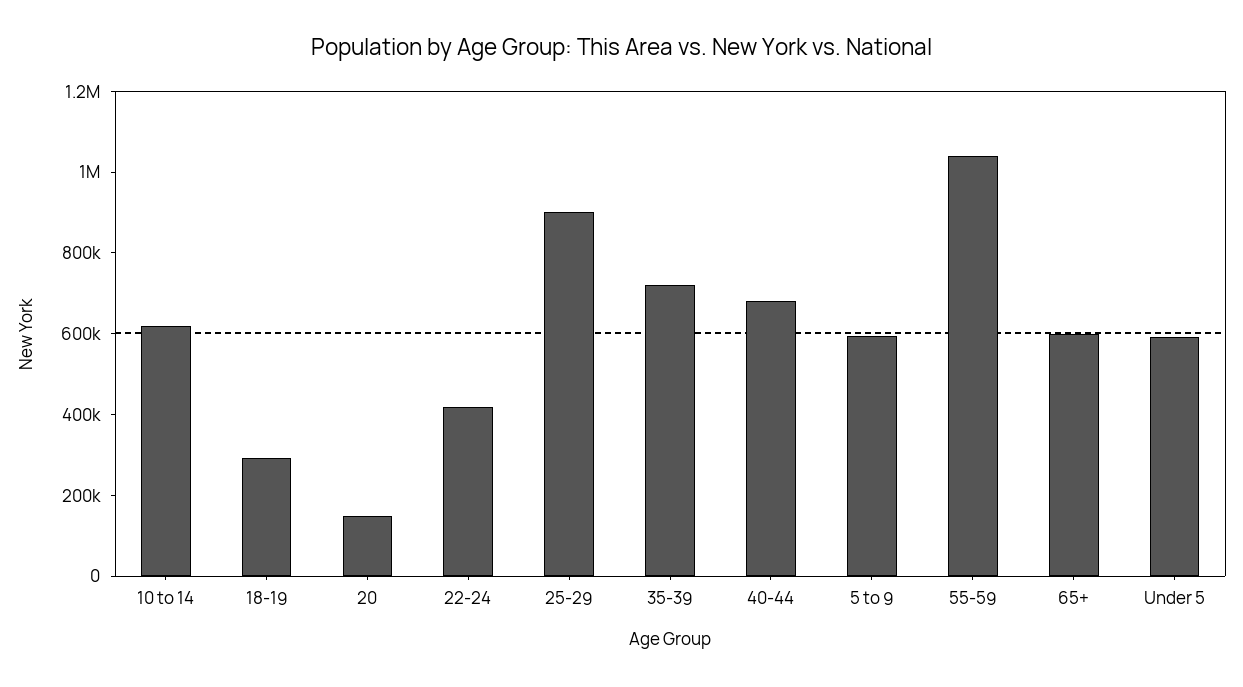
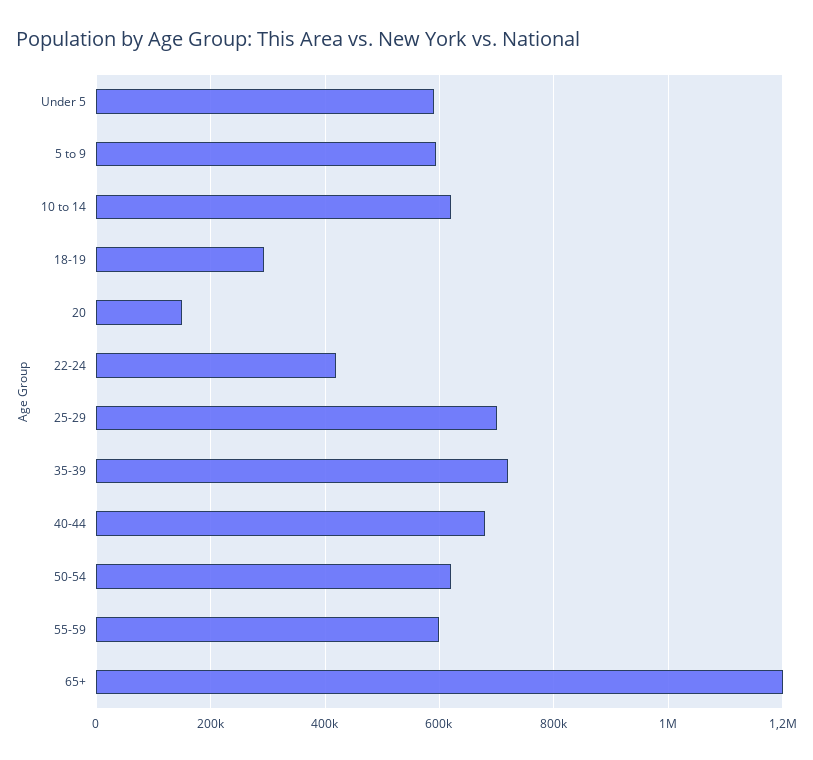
25-29: 900000 -> 700000
55-59: 1050000 -> 600000
65+: 600000 -> 1200000
50-54: none -> 620000

